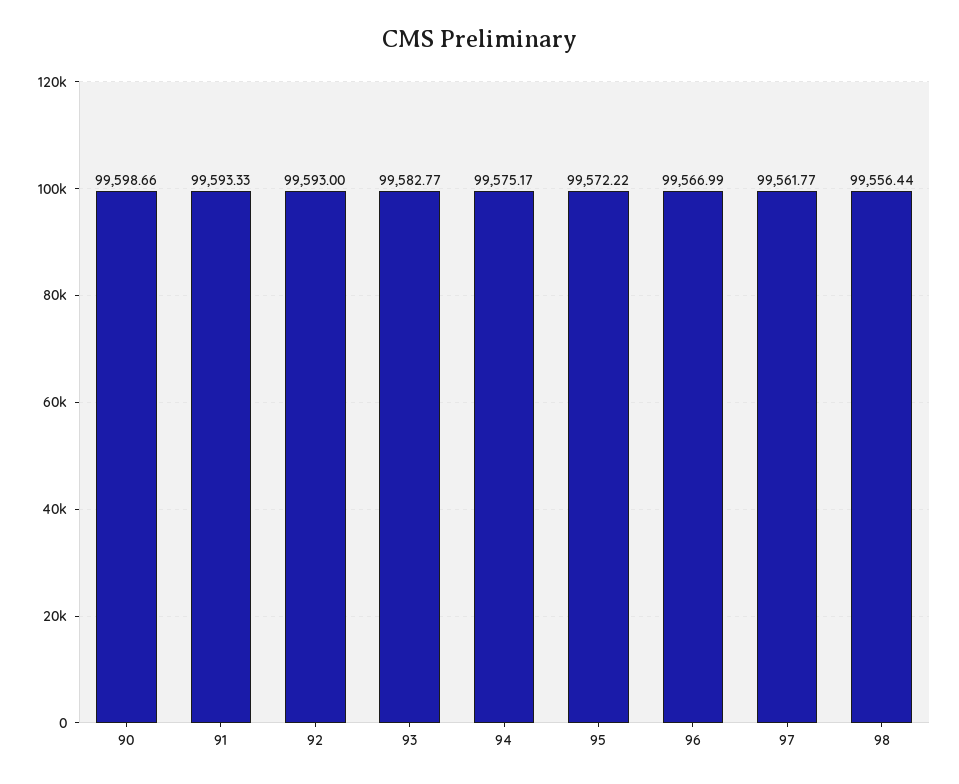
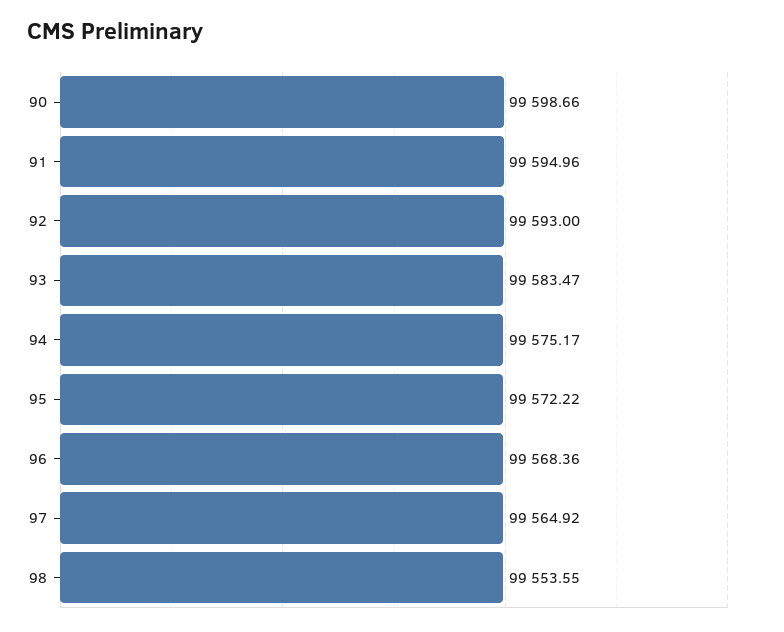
91: 99593.33 -> 99594.96
93: 99582.77 -> 99583.47
96: 99566.99 -> 99568.36
97: 99561.77 -> 99564.92
98: 99556.44 -> 99553.55

